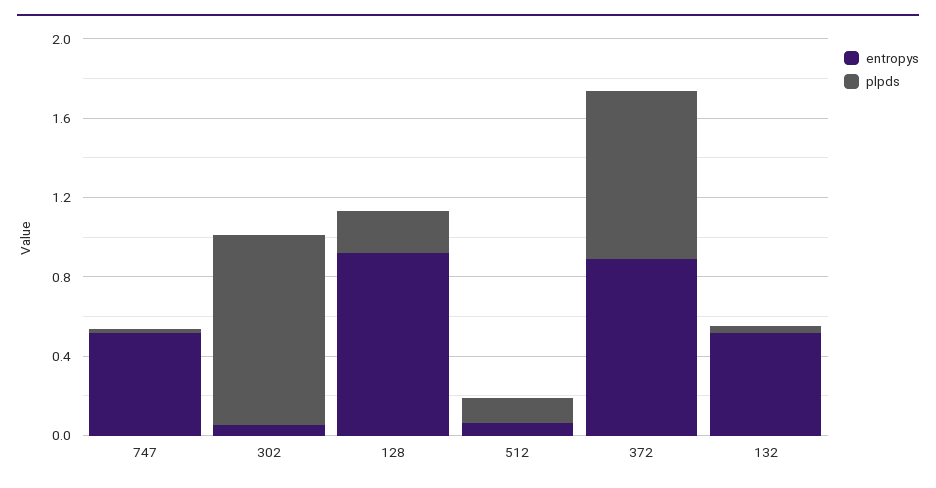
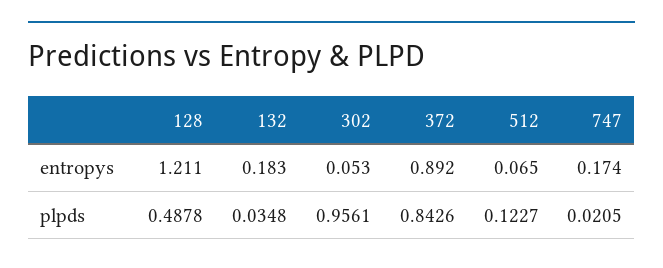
entropys, 747: 0.5 -> 0.174
entropys, 128: 0.9 -> 1.211
plpds, 128: 0.2 -> 0.4878
entropys, 132: 0.5 -> 0.183

